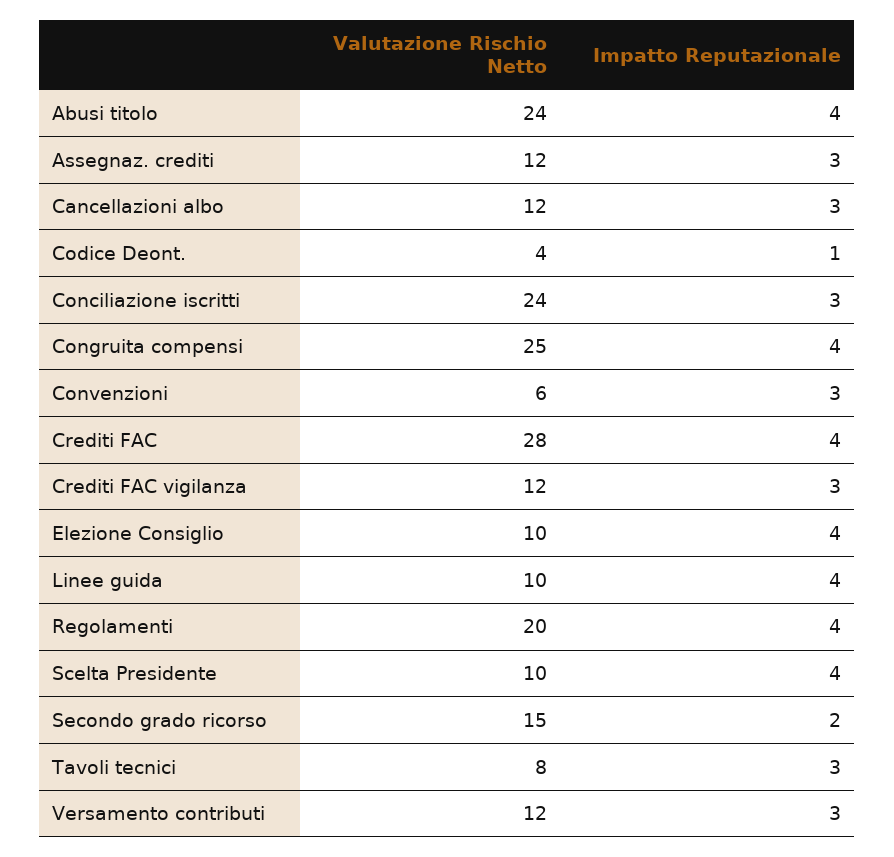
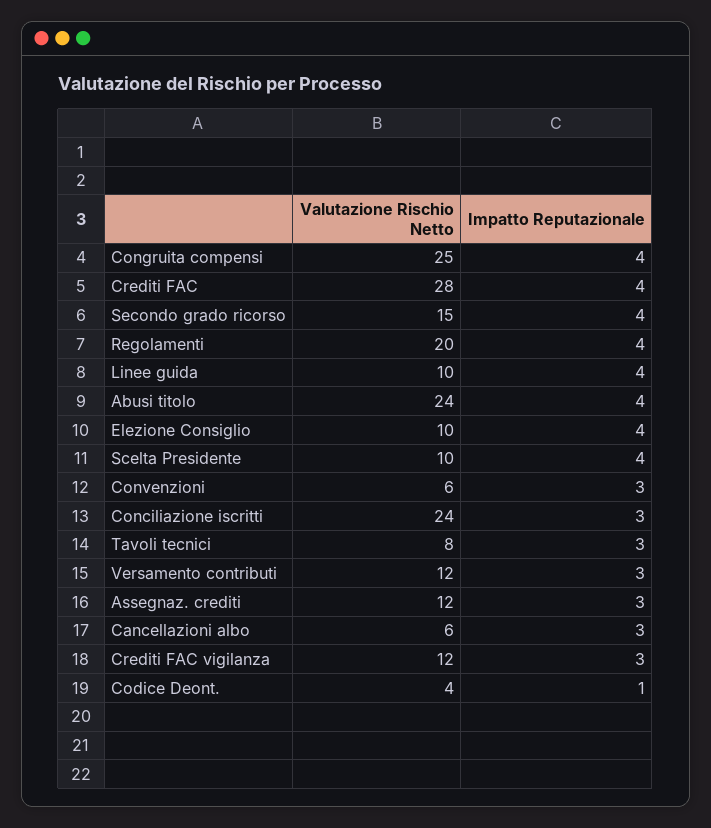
Valutazione Rischio Netto, Cancellazioni albo: 12 -> 6
Impatto Reputazionale, Secondo grado ricorso: 2 -> 4

